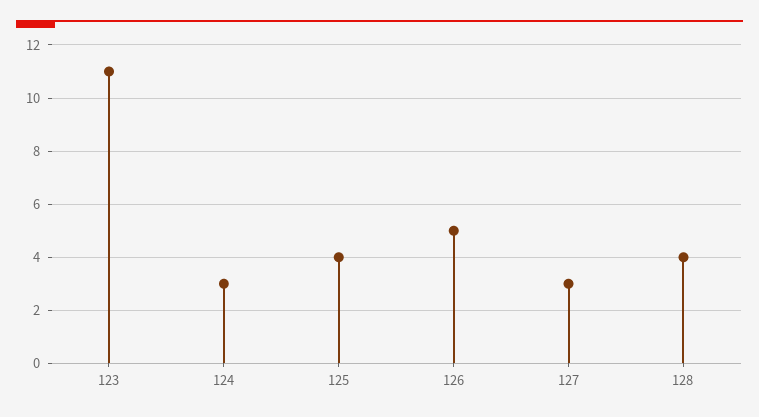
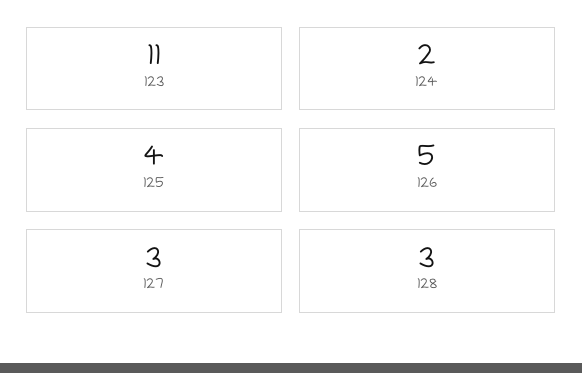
124: 3 -> 2
128: 4 -> 3

